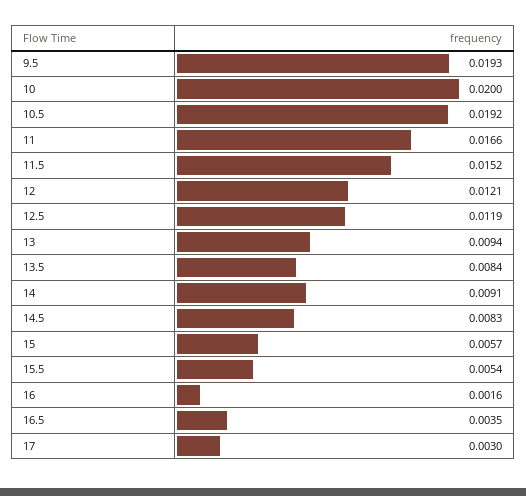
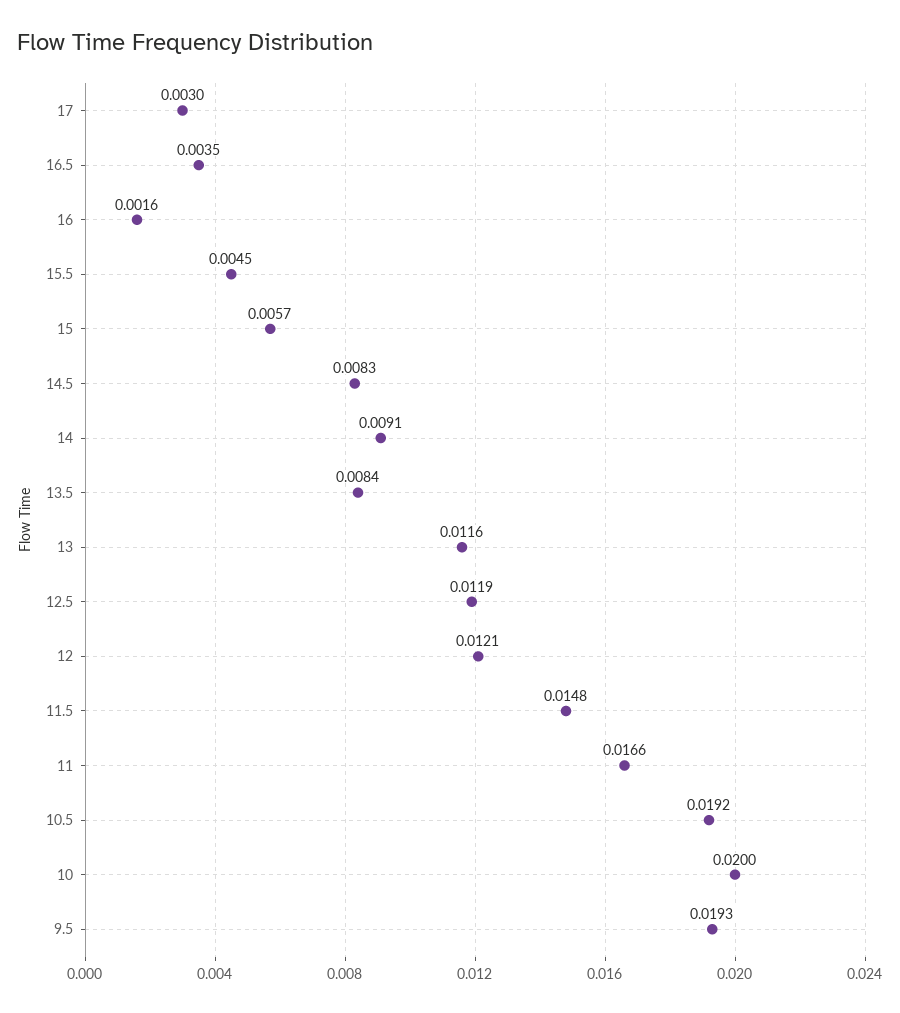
11.5: 0.0152 -> 0.0148
13: 0.0094 -> 0.0116
15.5: 0.0054 -> 0.0045

